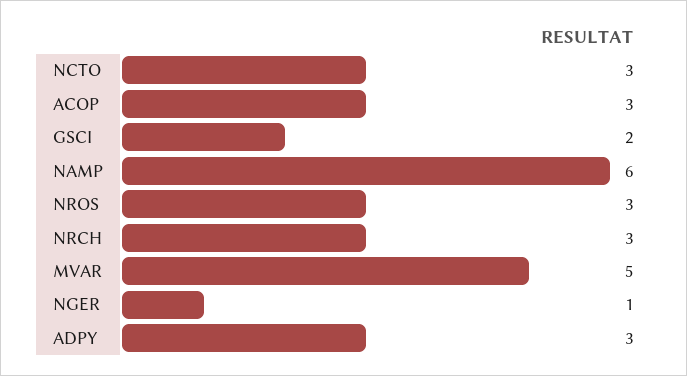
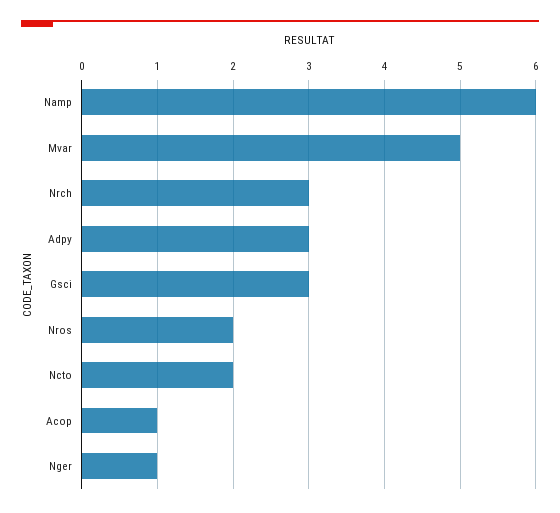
NCTO: 3 -> 2
ACOP: 3 -> 1
GSCI: 2 -> 3
NROS: 3 -> 2

